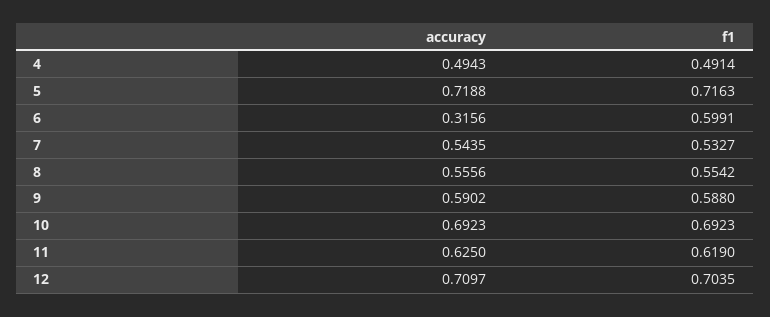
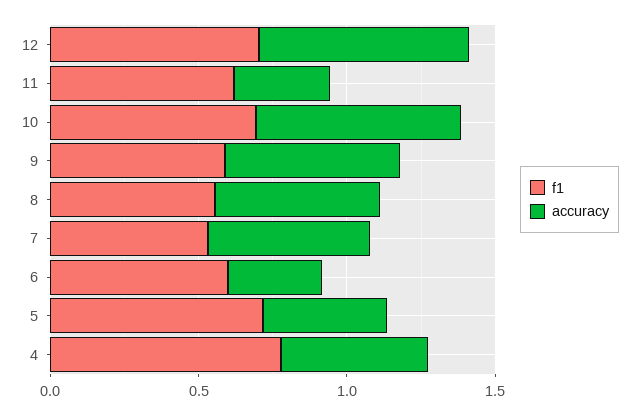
f1, 4: 0.4914 -> 0.8
accuracy, 5: 0.7188 -> 0.4
accuracy, 11: 0.625 -> 0.3

